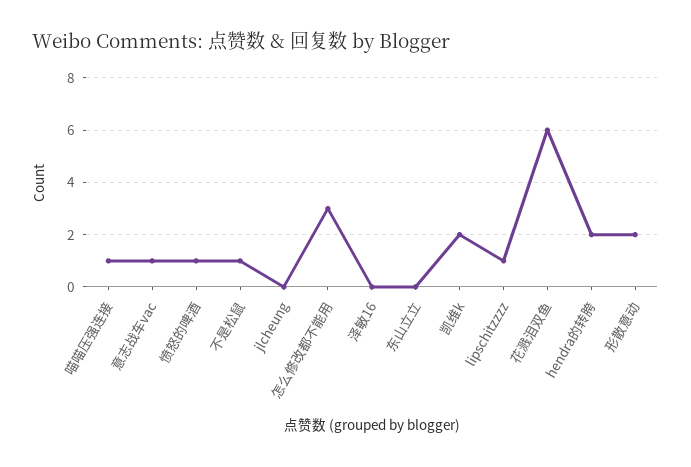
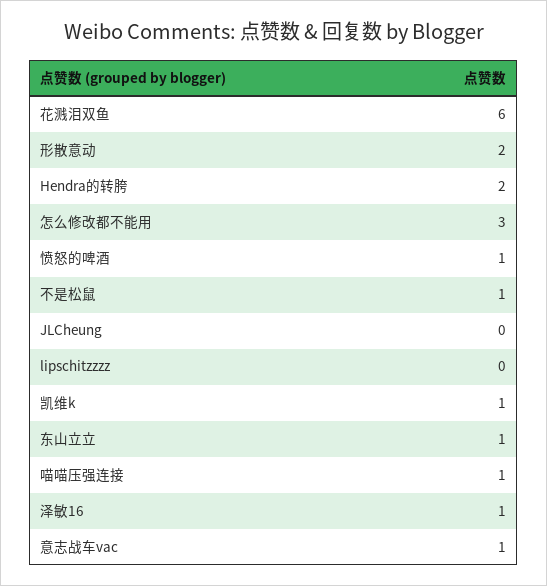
泽敏16: 0 -> 1
东山立立: 0 -> 1
凯维k: 2 -> 1
lipschitzzzz: 1 -> 0

